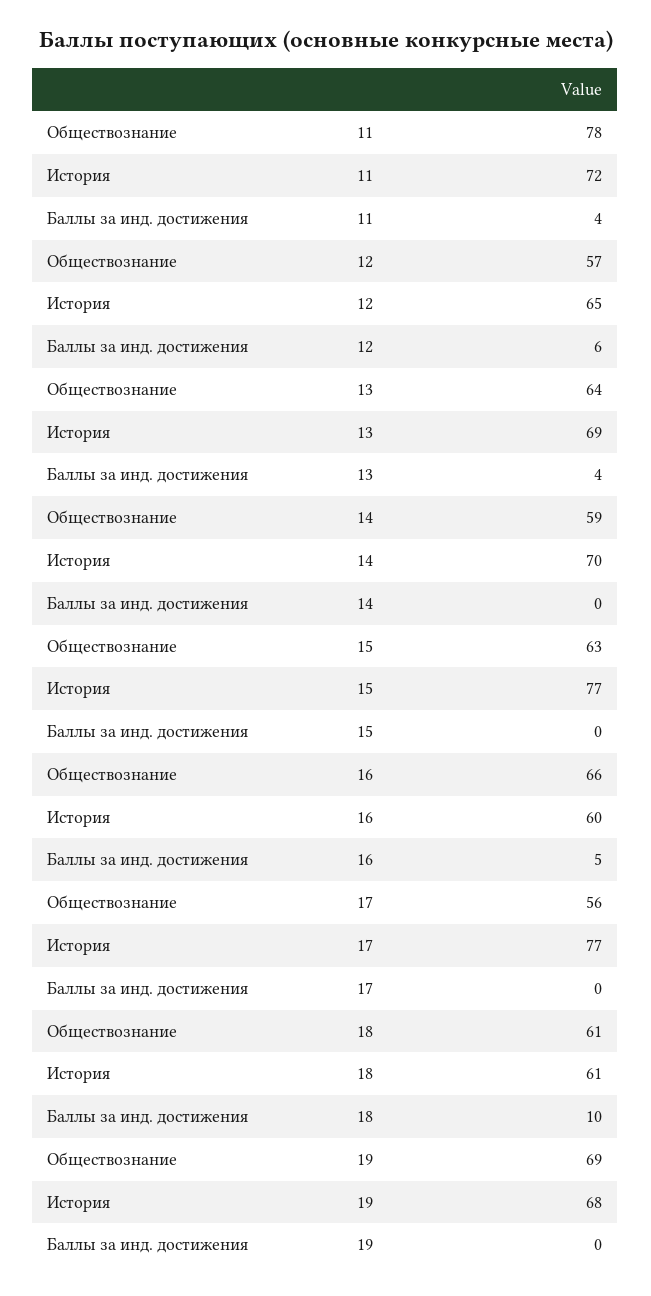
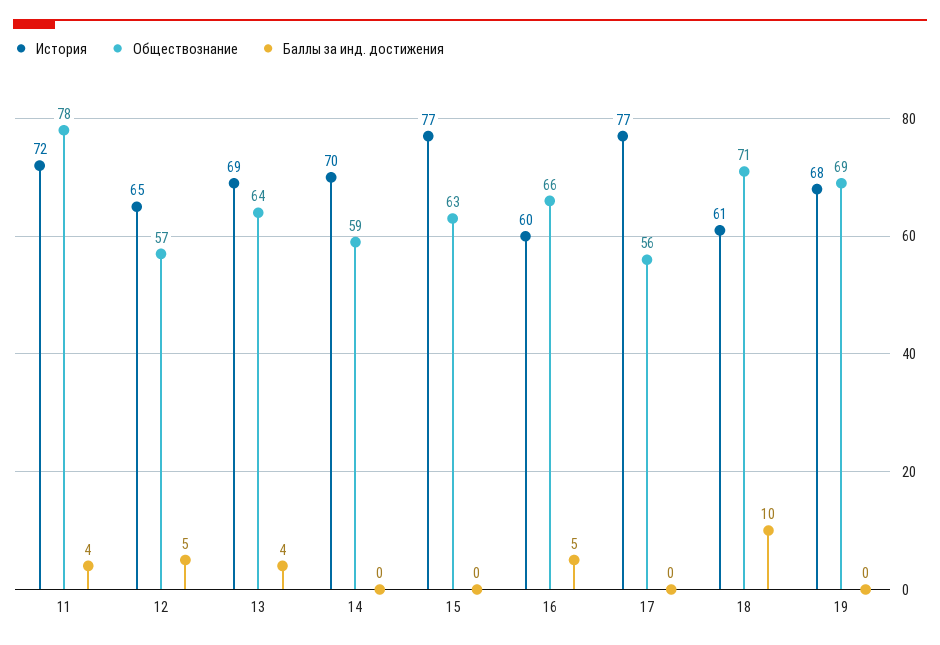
Баллы за инд. достижения, 12: 6 -> 5
Обществознание, 18: 61 -> 71

